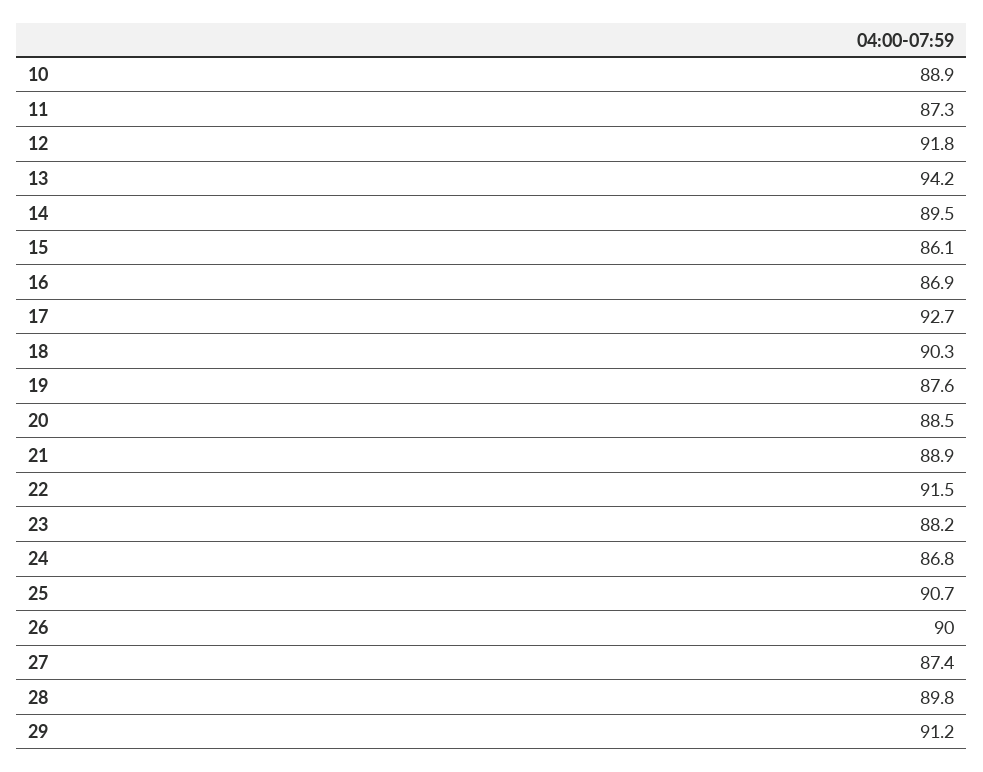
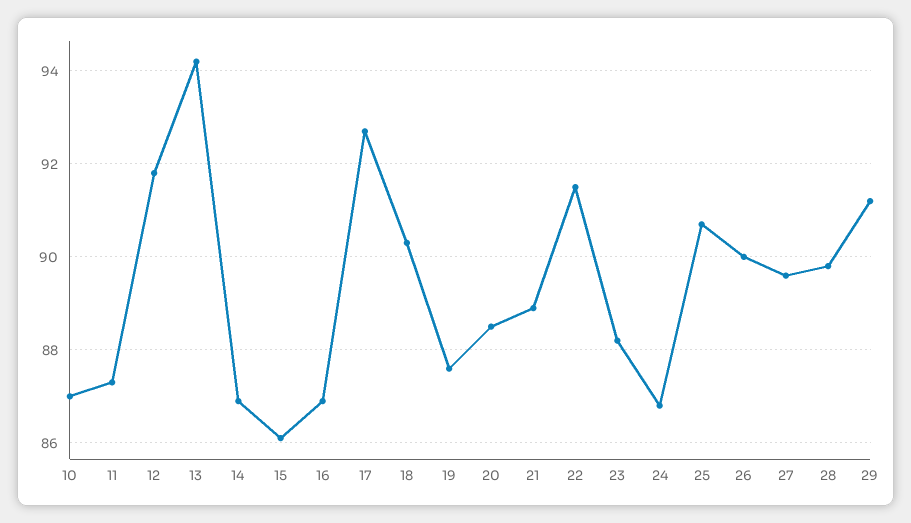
10: 88.9 -> 87
14: 89.5 -> 87
27: 87.4 -> 89.5

